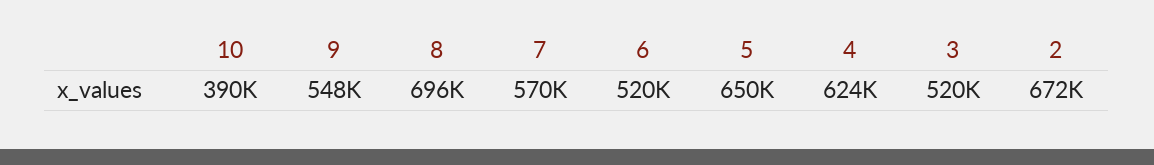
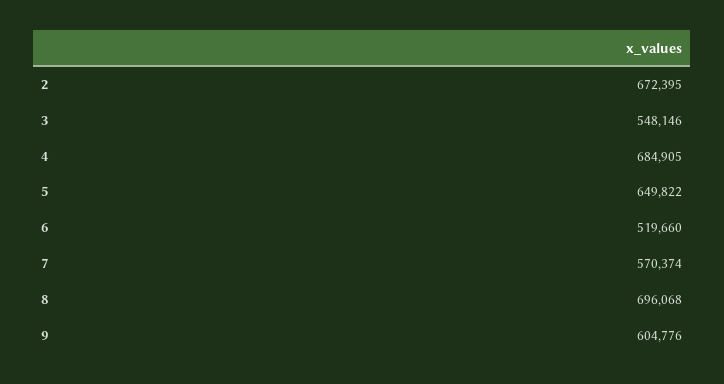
10: 390000 -> none
9: 548000 -> 604776
4: 624000 -> 684905
3: 520000 -> 548146

